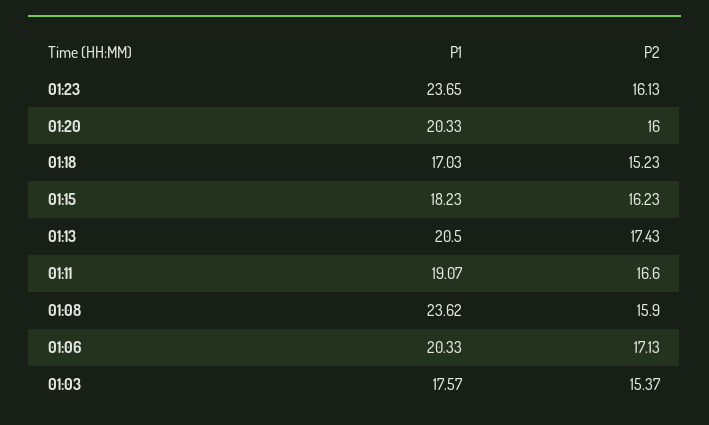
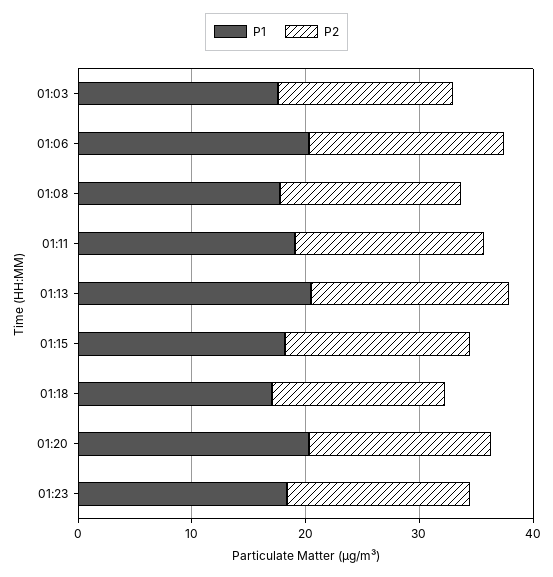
P1, 01:23: 23.65 -> 18
P1, 01:08: 23.62 -> 18

